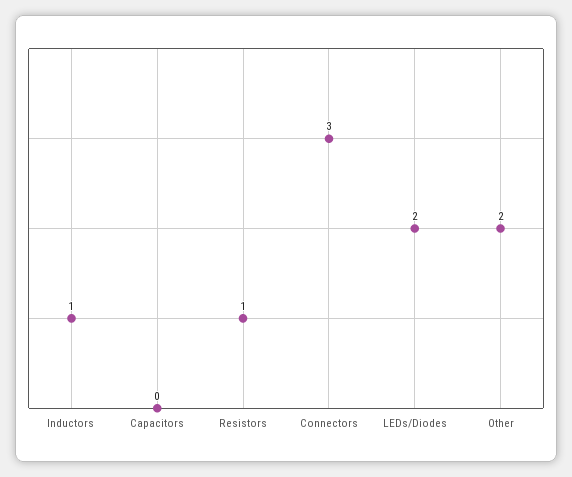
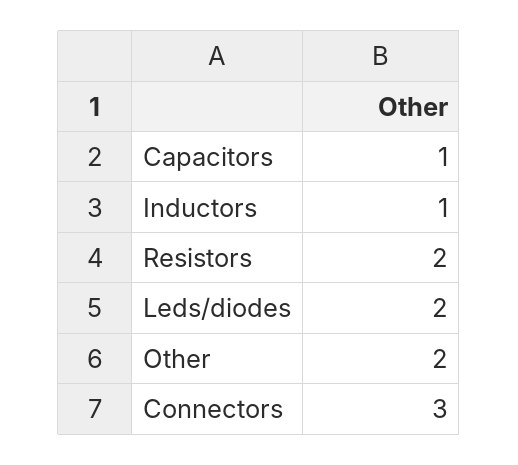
Capacitors: 0 -> 1
Resistors: 1 -> 2

